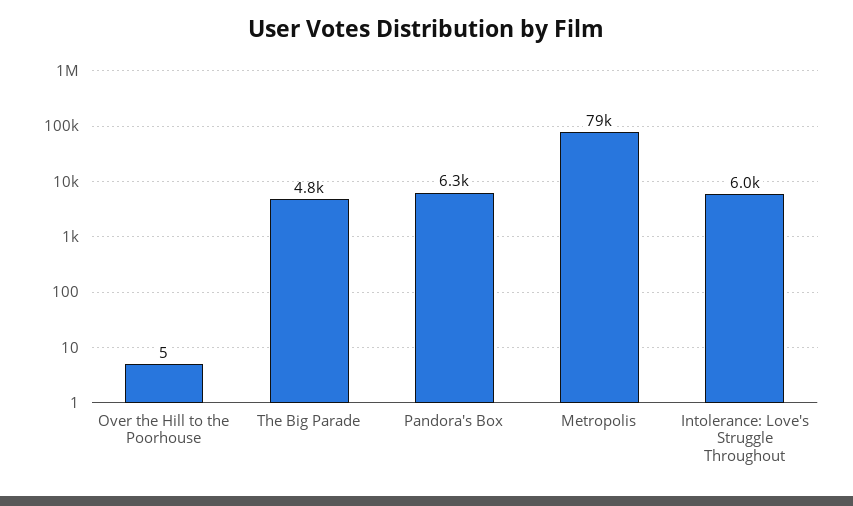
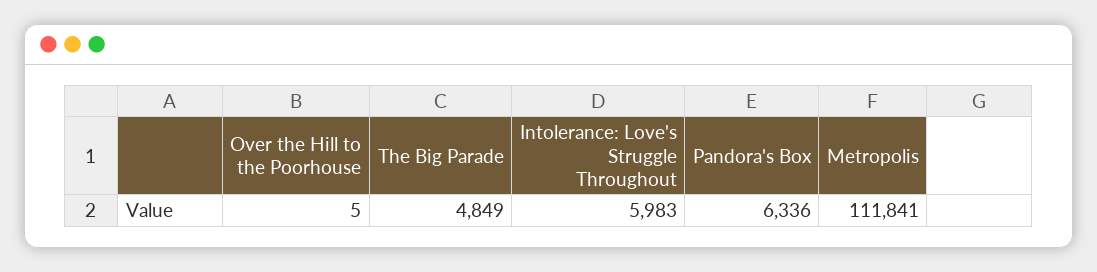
Metropolis: 79000 -> 111841

